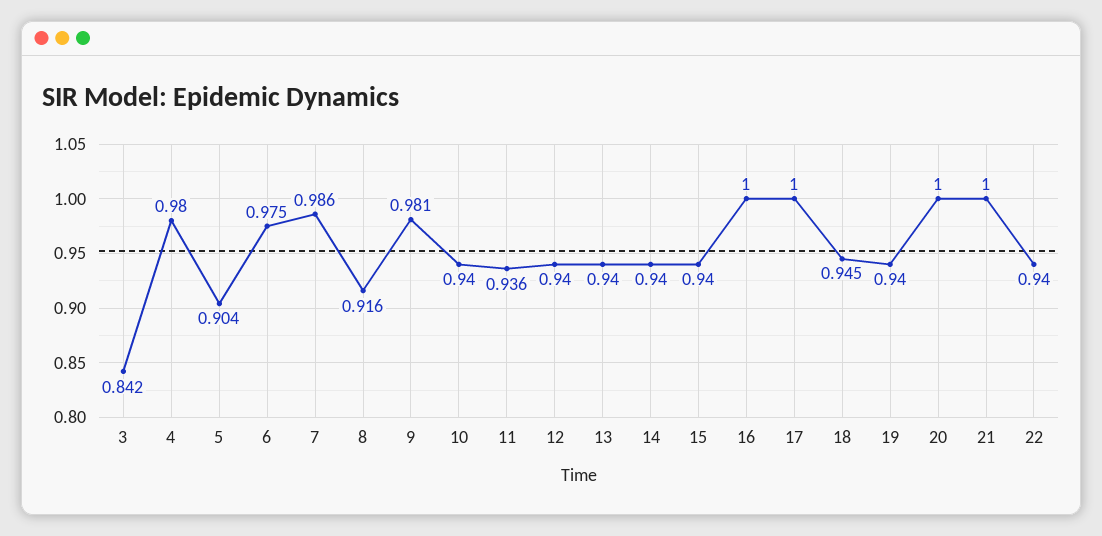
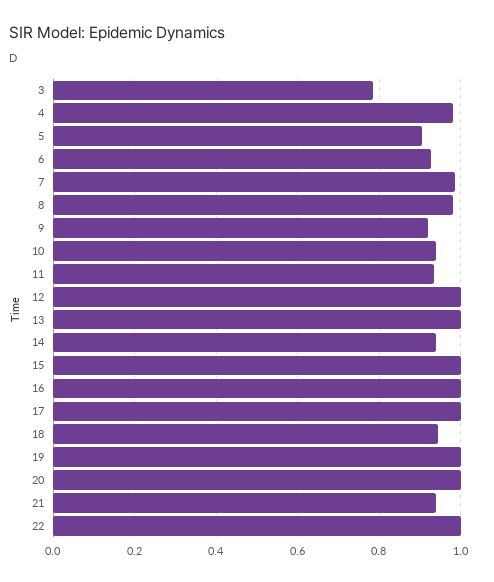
3: 0.842 -> 0.78
6: 0.975 -> 0.92
8: 0.916 -> 0.98
9: 0.981 -> 0.92
12: 0.94 -> 1
13: 0.94 -> 1
15: 0.94 -> 1
19: 0.94 -> 1
21: 1 -> 0.94
22: 0.94 -> 1

